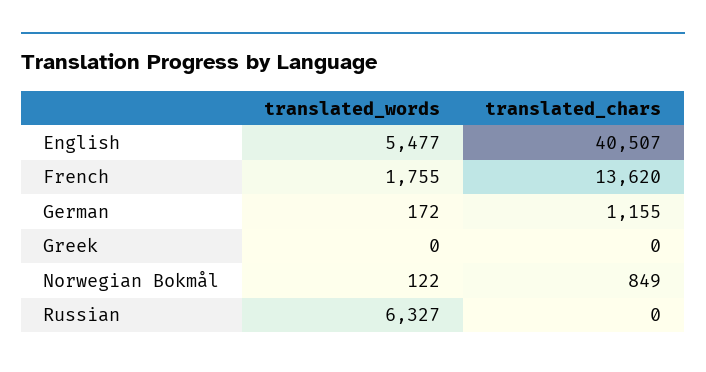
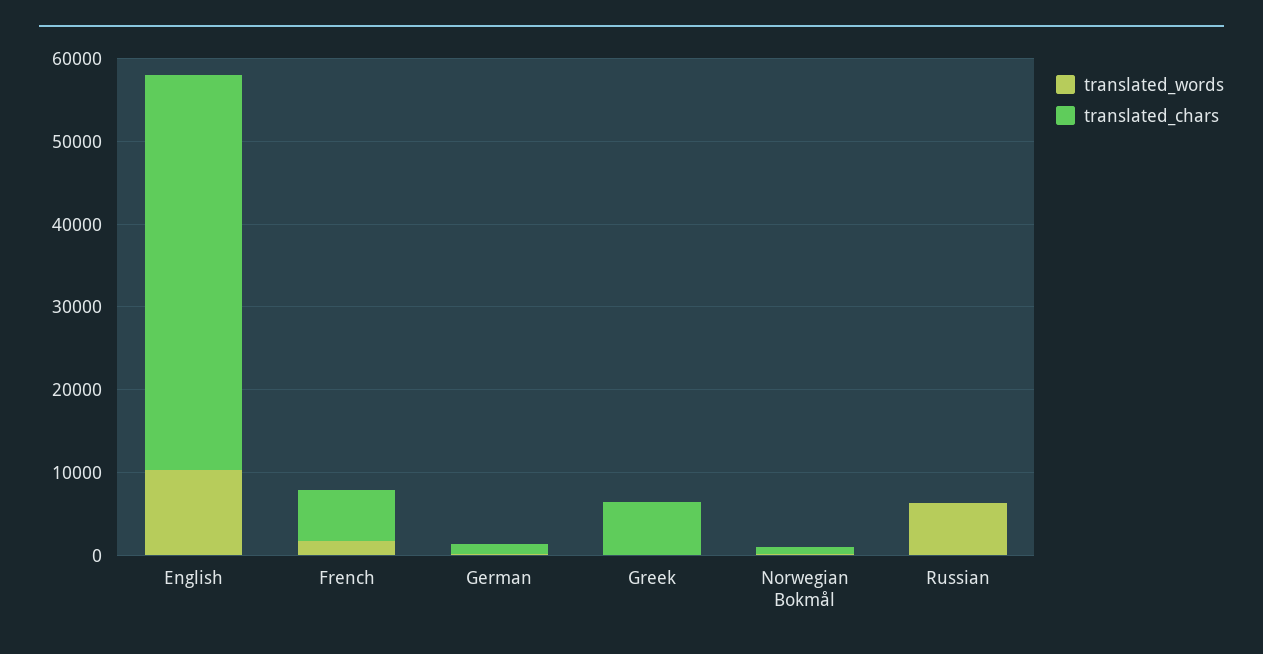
translated_words, English: 5477 -> 10000
translated_chars, English: 40507 -> 48000
translated_chars, French: 13620 -> 6000
translated_chars, Greek: 0 -> 6000

